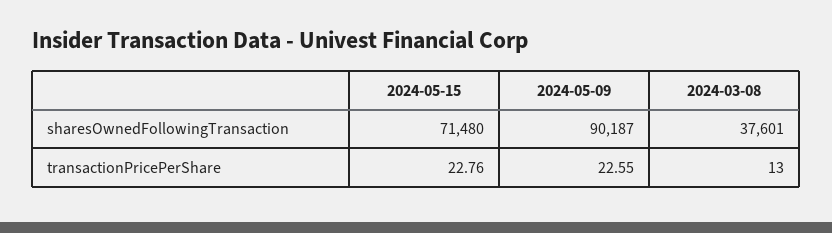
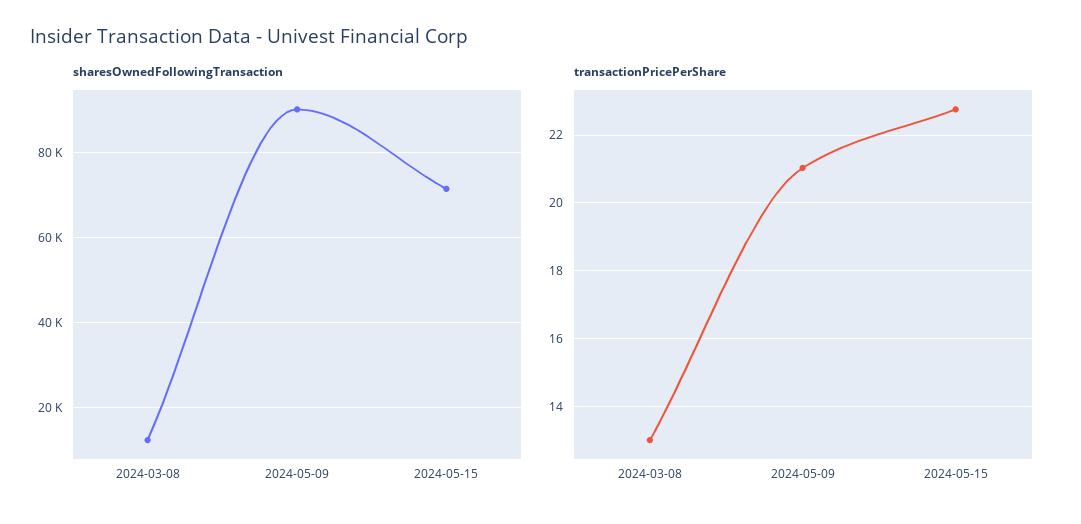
sharesOwnedFollowingTransaction, 2024-03-08: 37601 -> 12000
transactionPricePerShare, 2024-05-09: 22.55 -> 21

